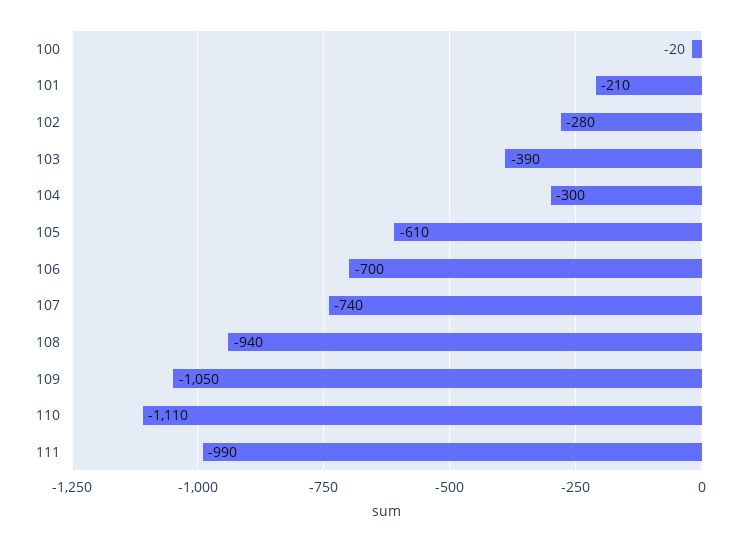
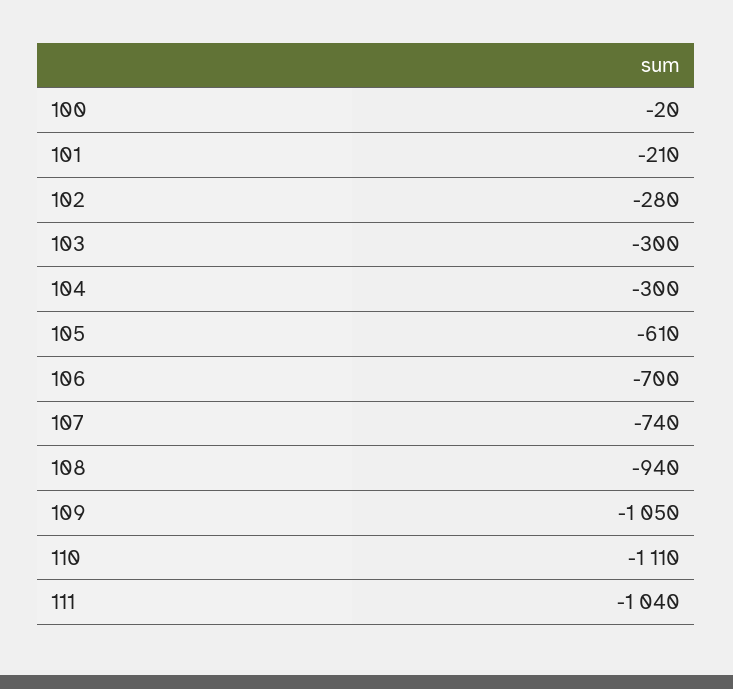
103: -390 -> -300
111: -990 -> -1040

